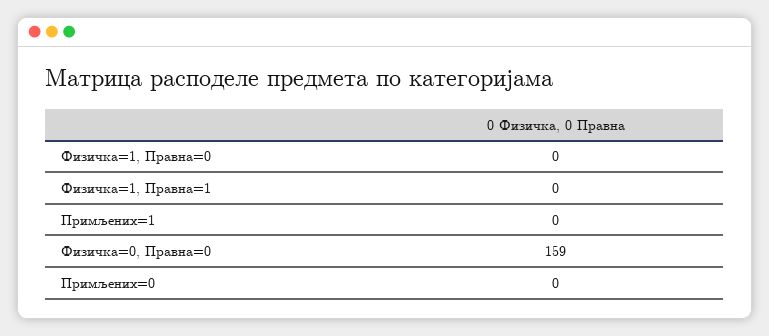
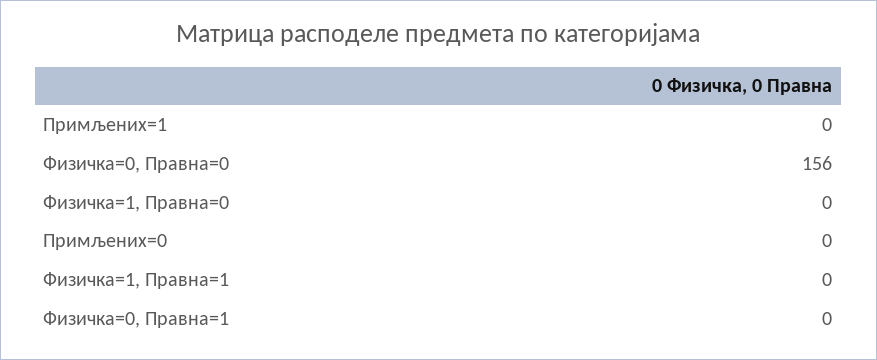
Физичка=0, Правна=0: 159 -> 156
Физичка=0, Правна=1: none -> 0

